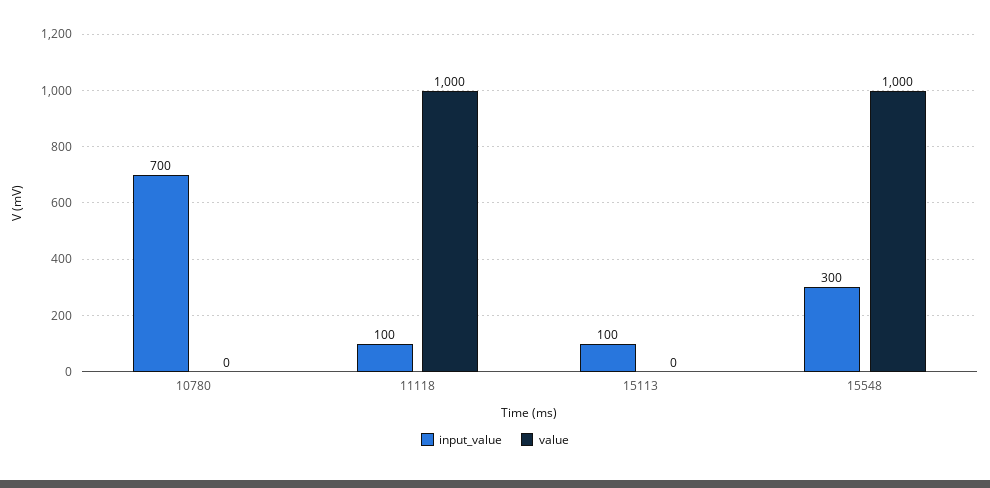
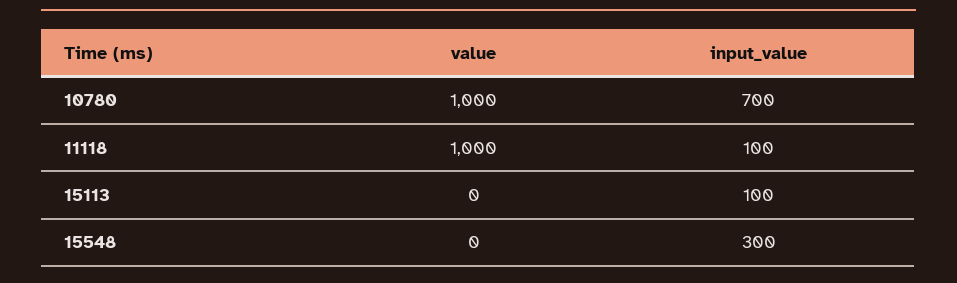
value, 10780: 0 -> 1000
value, 15548: 1000 -> 0

